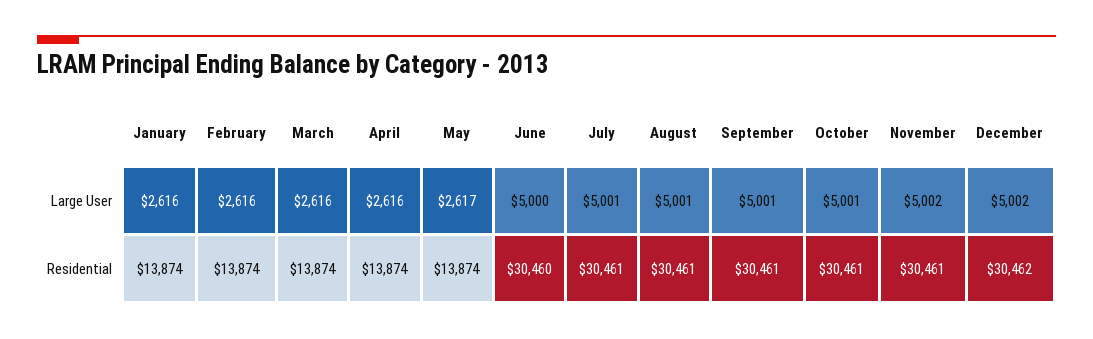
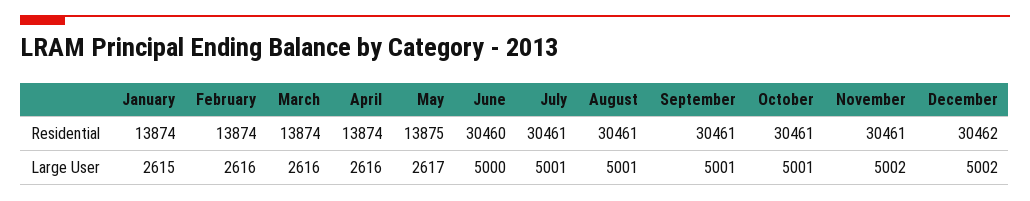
January, Large User: 2616 -> 2615
May, Residential: 13874 -> 13875

